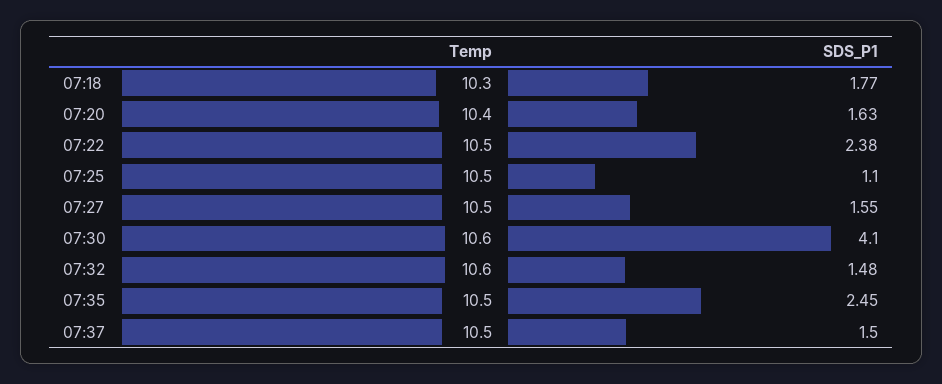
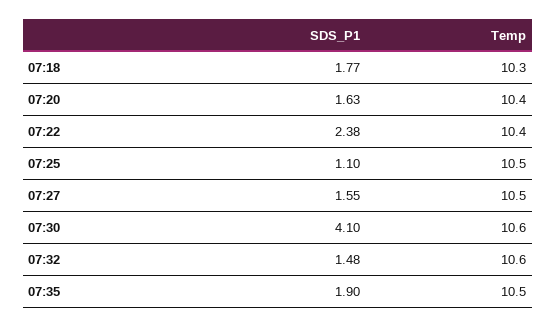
Temp, 07:22: 10.5 -> 10.4
SDS_P1, 07:35: 2.45 -> 1.9
Temp, 07:37: 10.5 -> none
SDS_P1, 07:37: 1.5 -> none

